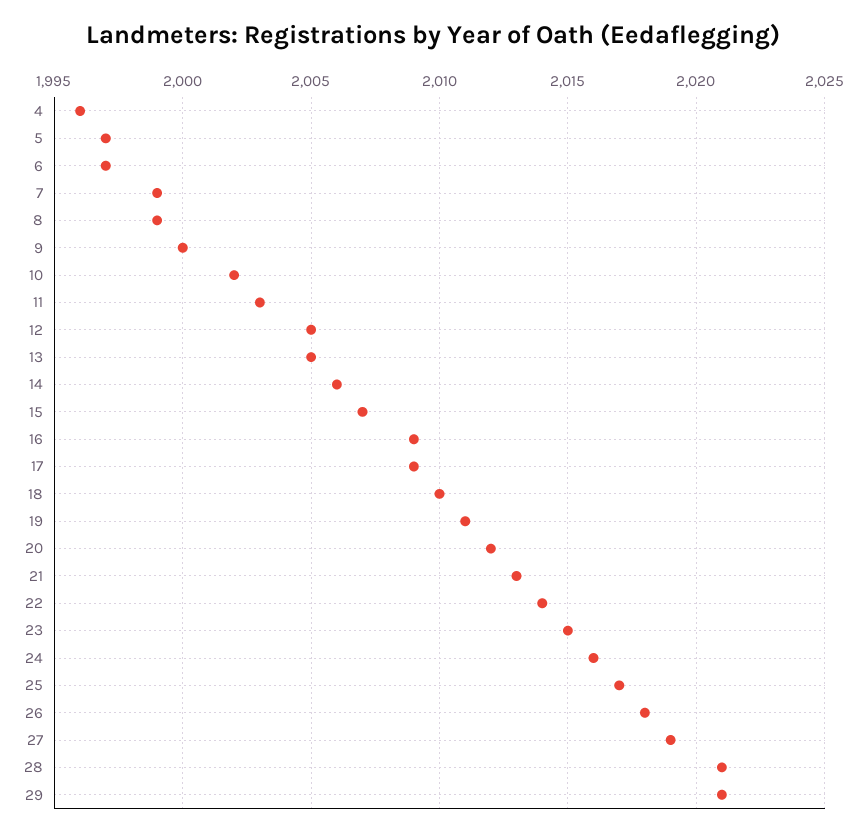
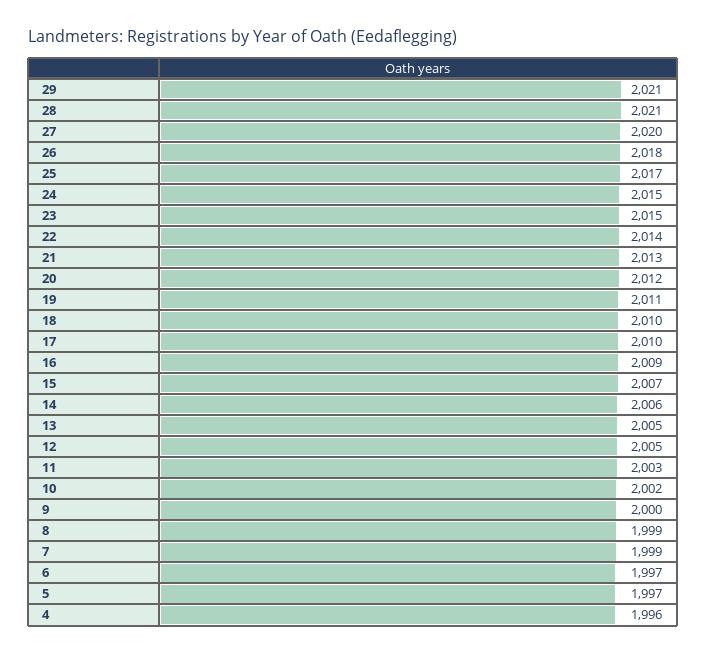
17: 2009 -> 2010
24: 2016 -> 2015
27: 2019 -> 2020

